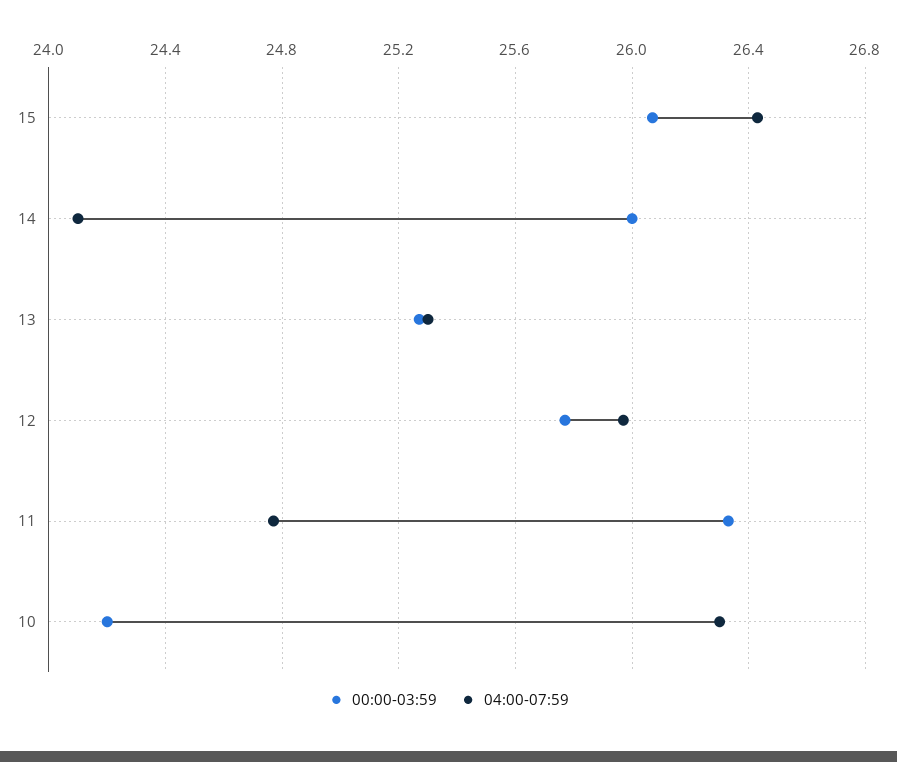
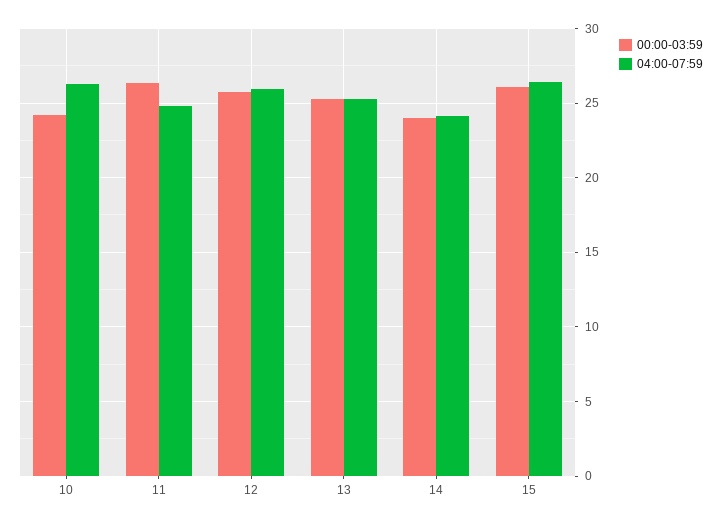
00:00-03:59, 14: 26 -> 24

